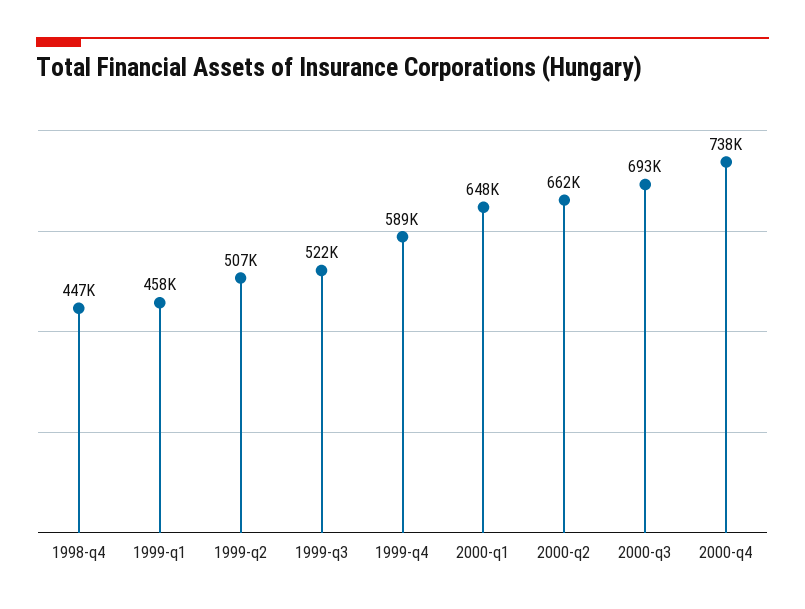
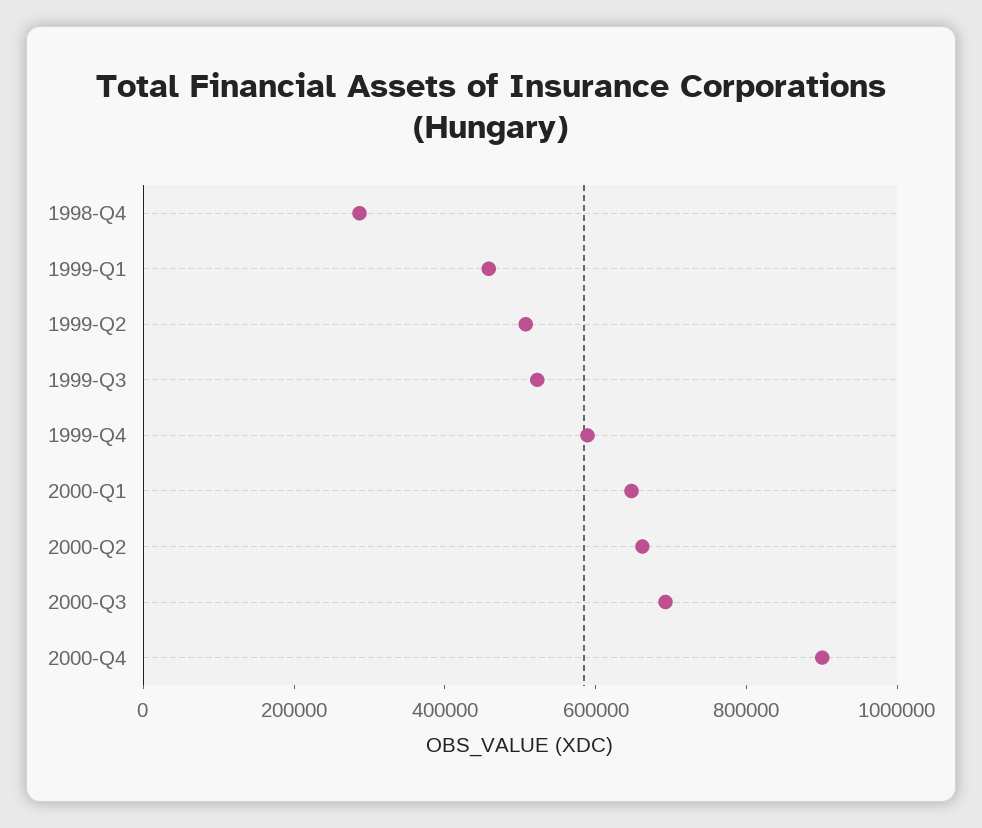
1998-q4: 447000 -> 300000
2000-q4: 738000 -> 900000

